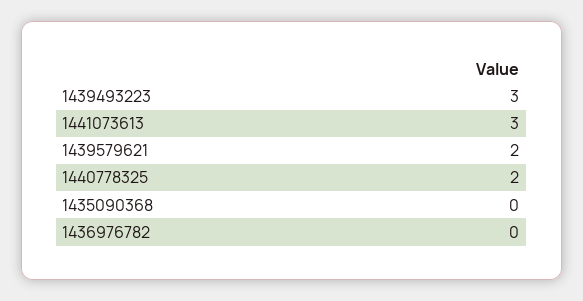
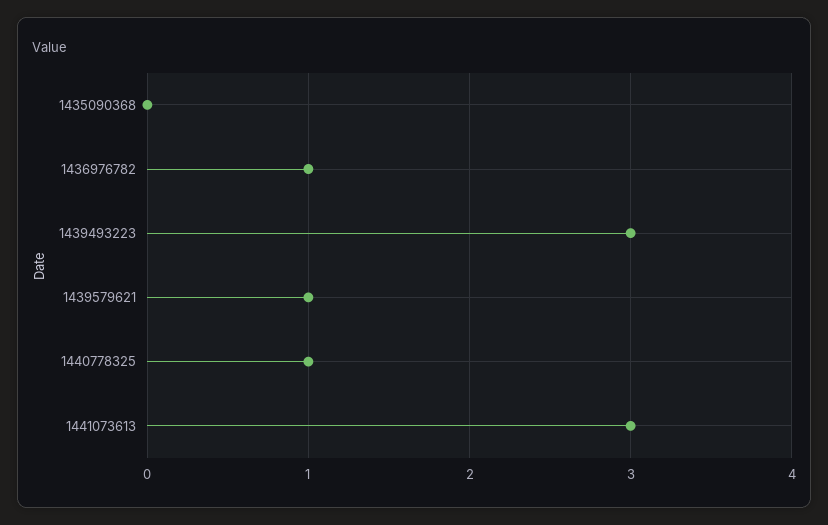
1439579621: 2 -> 1
1440778325: 2 -> 1
1436976782: 0 -> 1

